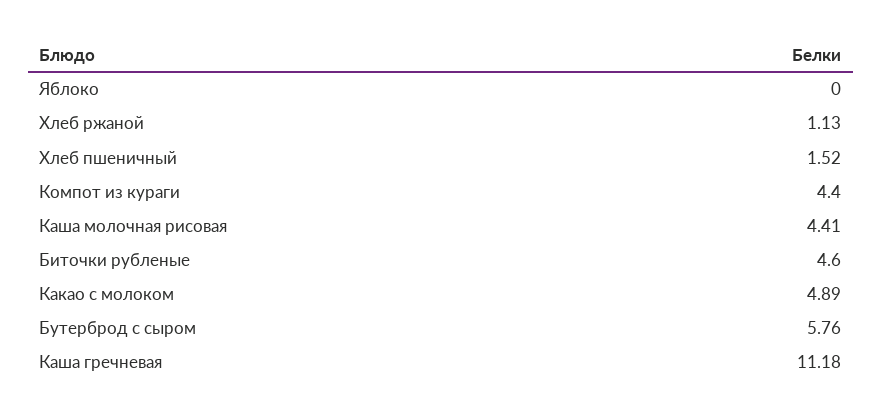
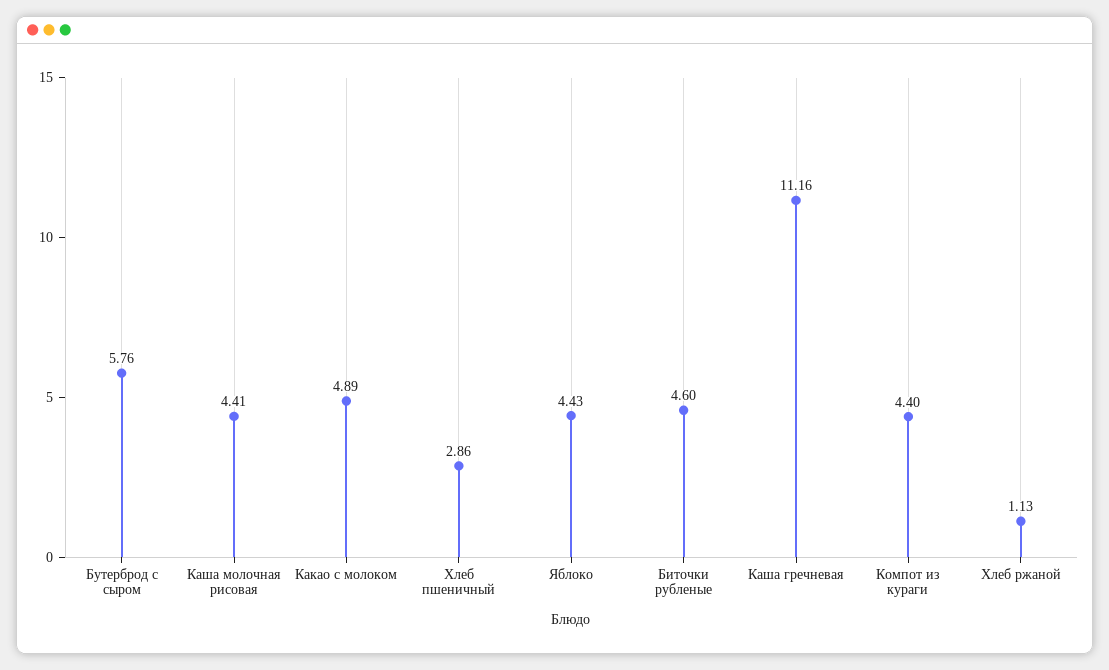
Яблоко: 0 -> 4.43
Хлеб пшеничный: 1.52 -> 2.86
Каша гречневая: 11.18 -> 11.16

